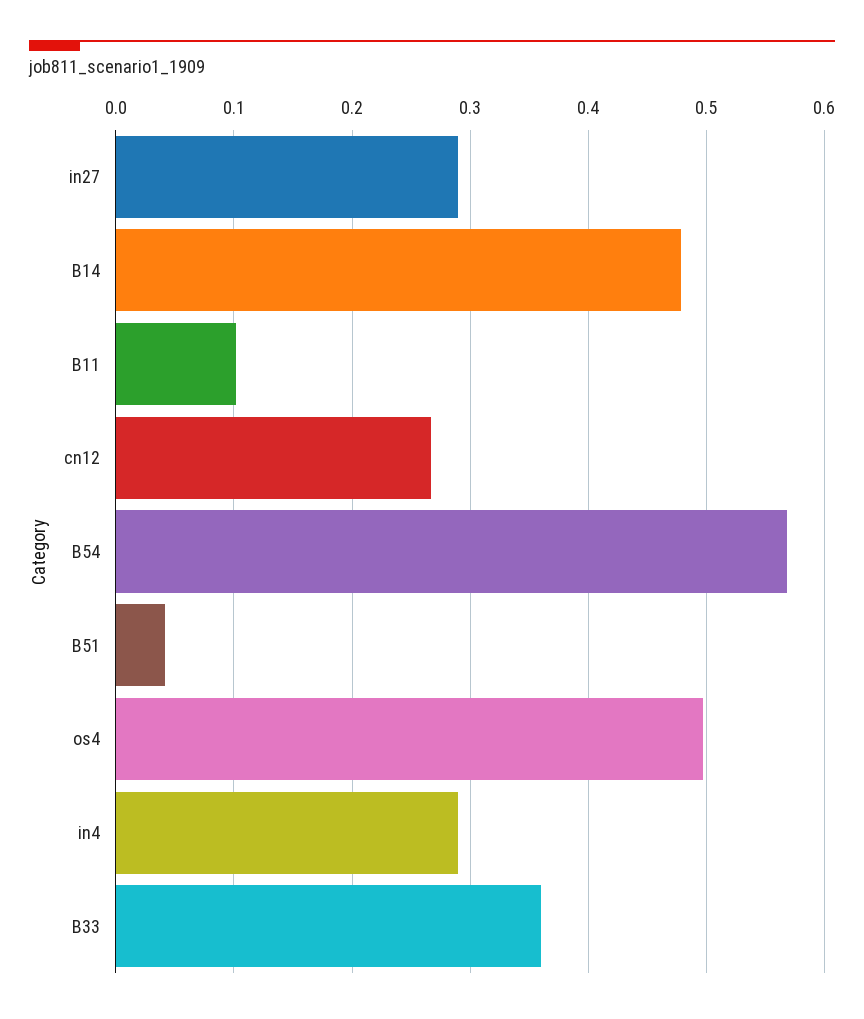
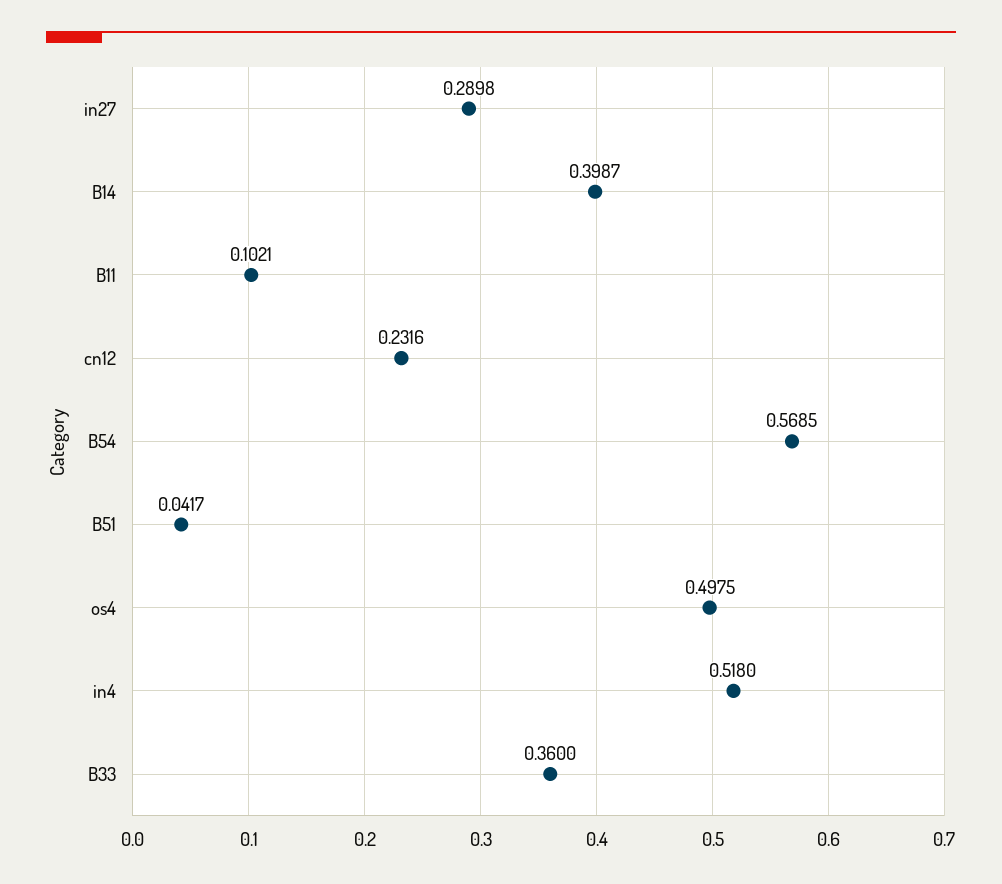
B14: 0.48 -> 0.3987
cn12: 0.27 -> 0.2316
in4: 0.29 -> 0.518

